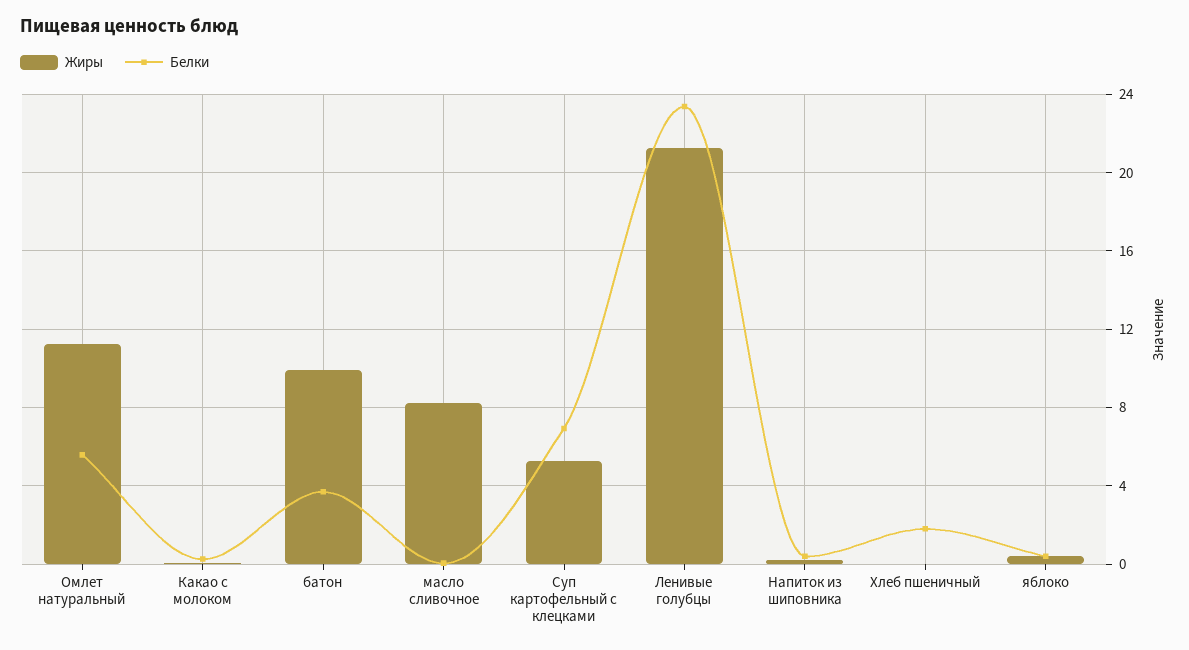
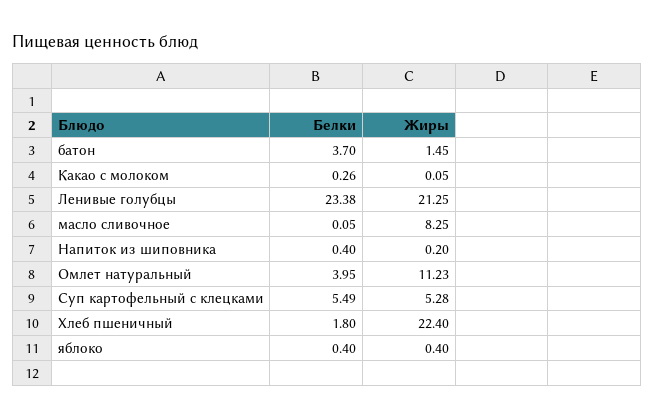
Белки, Омлет натуральный: 5.5 -> 3.95
Жиры, батон: 10 -> 1.45
Белки, Суп картофельный с клецками: 7 -> 5.49
Жиры, Хлеб пшеничный: 0 -> 22.4

